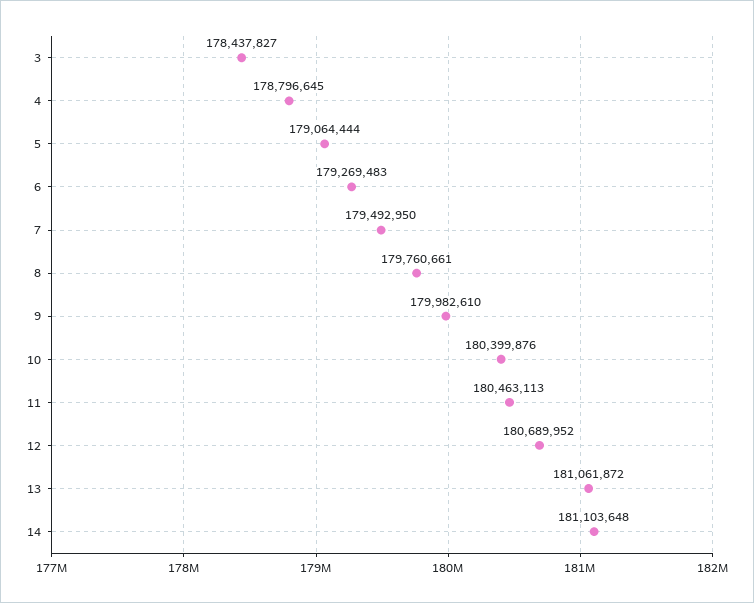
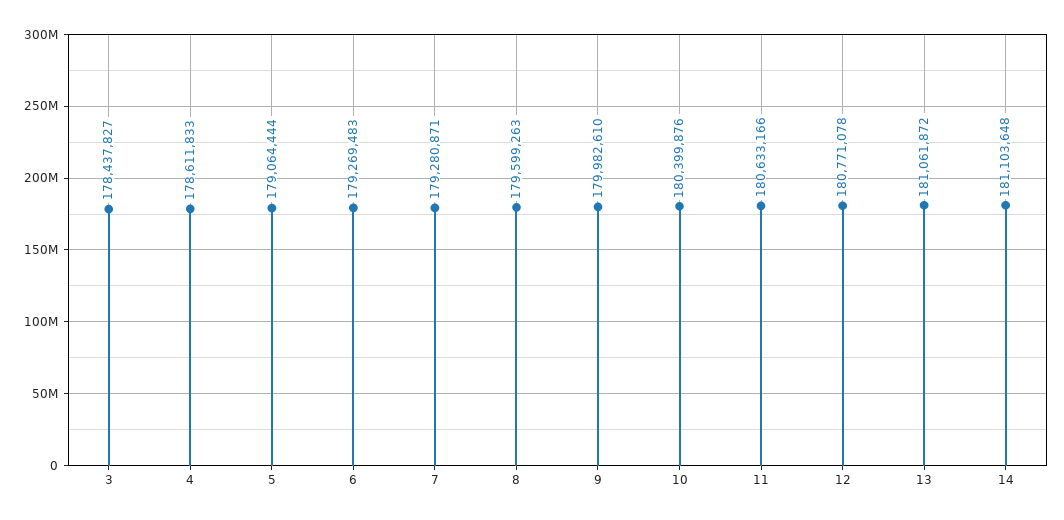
4: 178796645 -> 178611833
7: 179492950 -> 179280871
8: 179760661 -> 179599263
11: 180463113 -> 180633166
12: 180689952 -> 180771078

